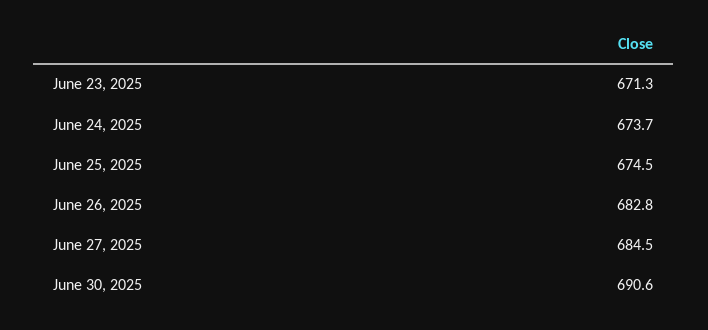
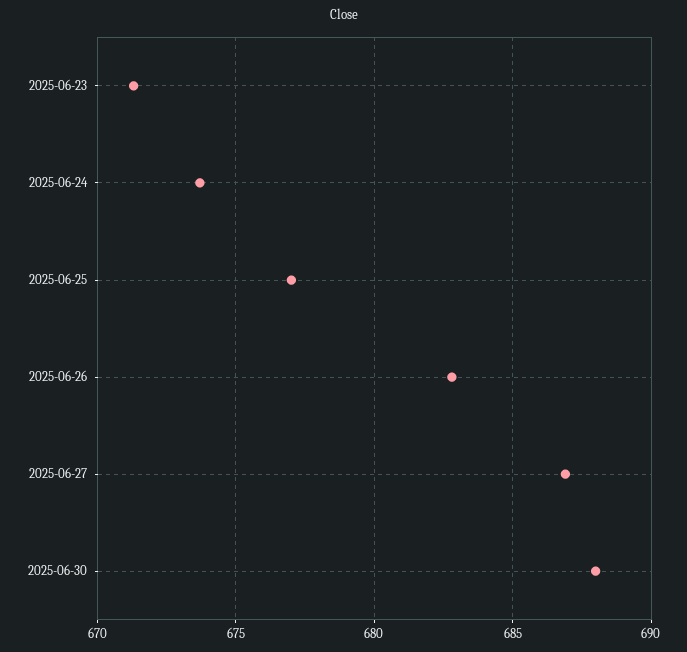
June 25, 2025: 674.5 -> 677
June 27, 2025: 684.5 -> 687
June 30, 2025: 690.6 -> 688

